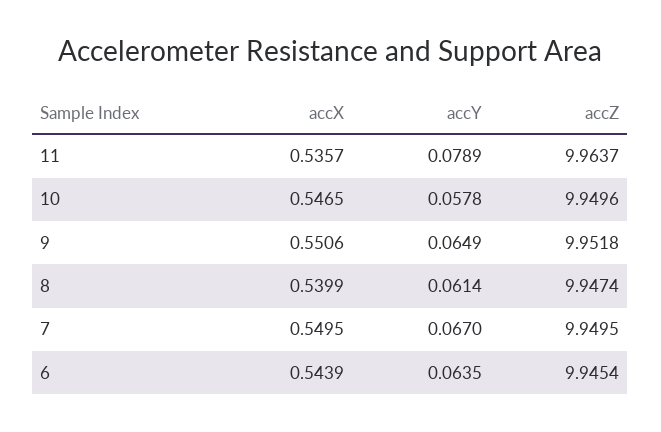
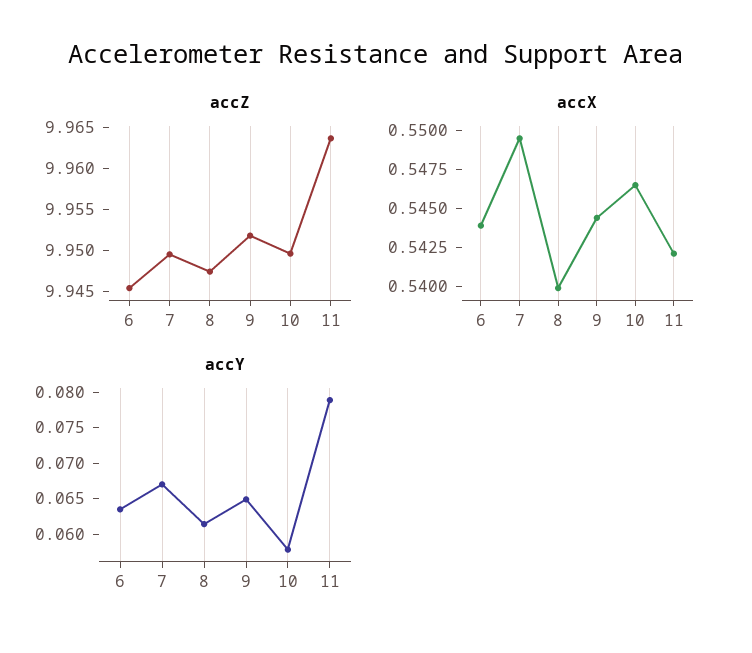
accX, 11: 0.5357 -> 0.5425
accX, 9: 0.5506 -> 0.545

